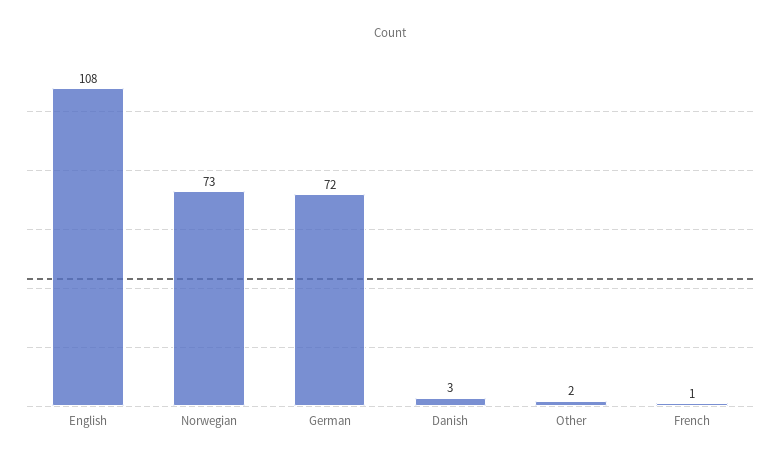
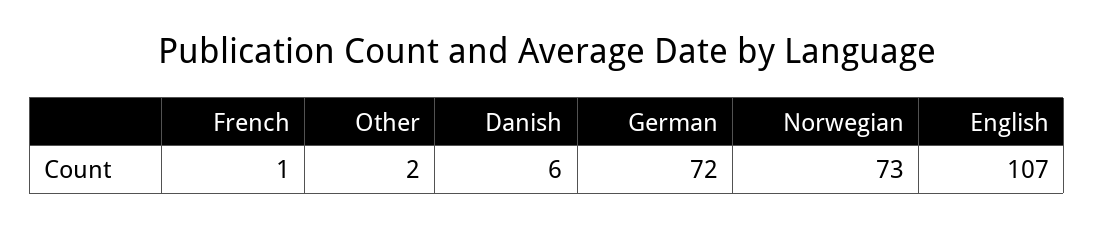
English: 108 -> 107
Danish: 3 -> 6

